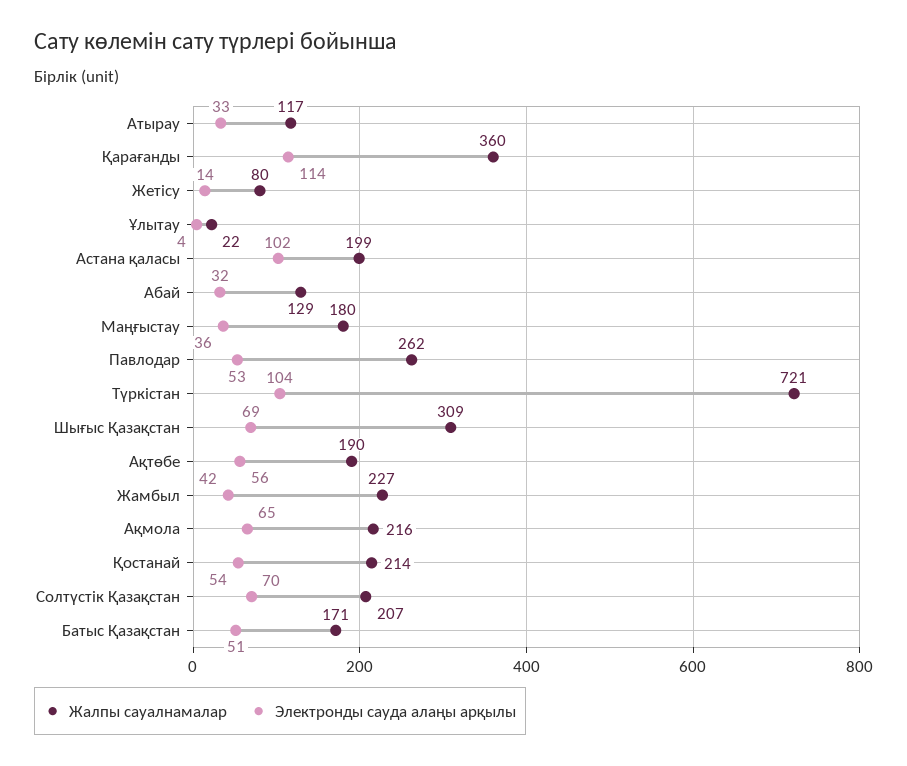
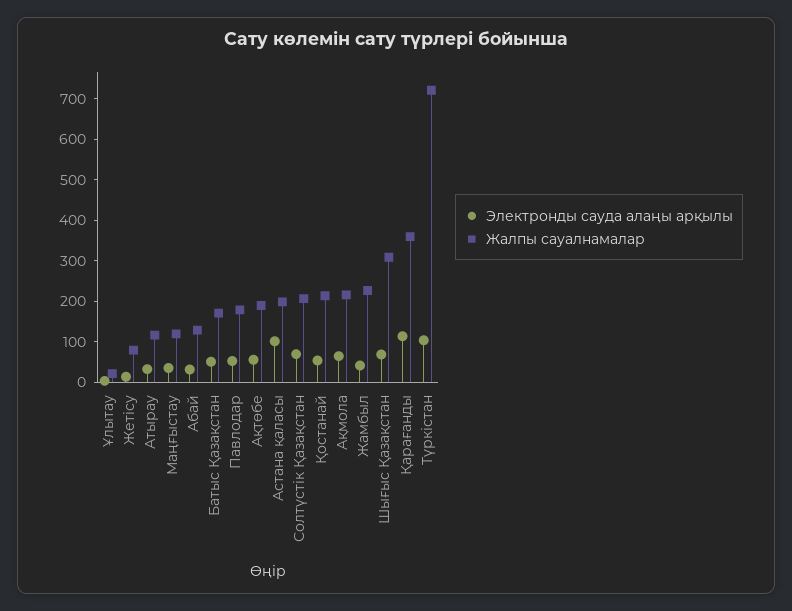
Жалпы сауалнамалар, Маңғыстау: 180 -> 120
Жалпы сауалнамалар, Павлодар: 262 -> 180

